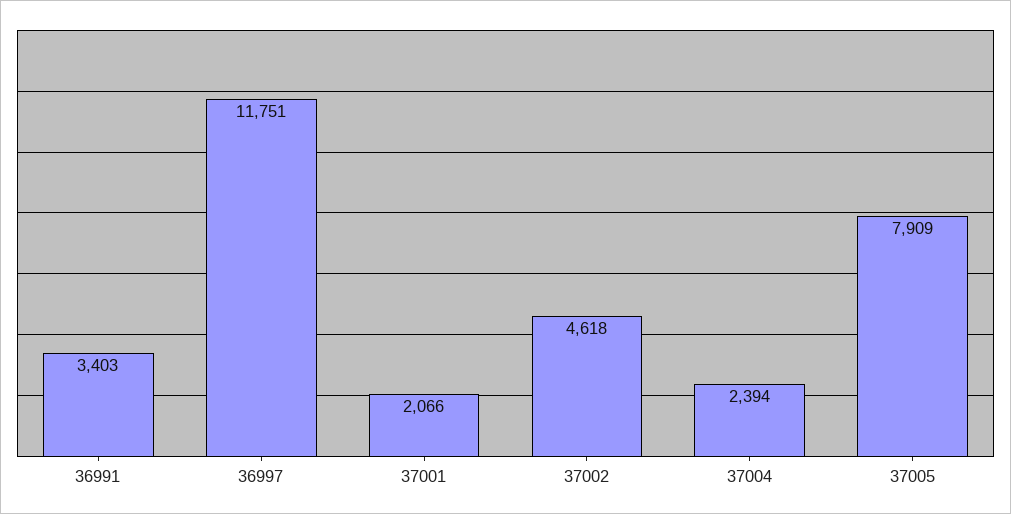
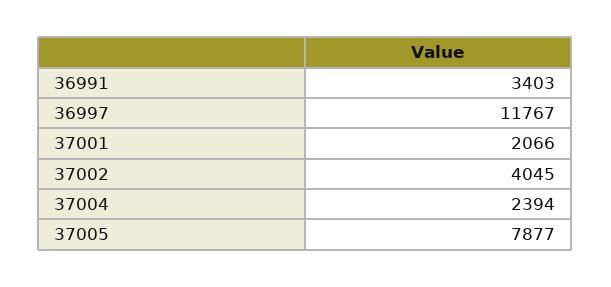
36997: 11751 -> 11767
37002: 4618 -> 4045
37005: 7909 -> 7877

